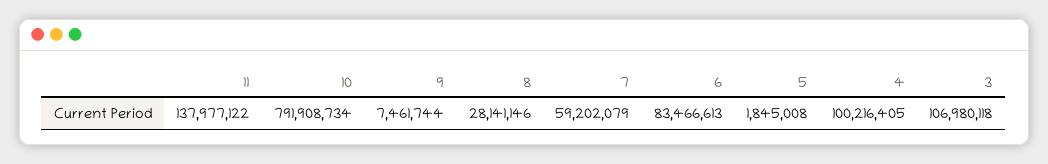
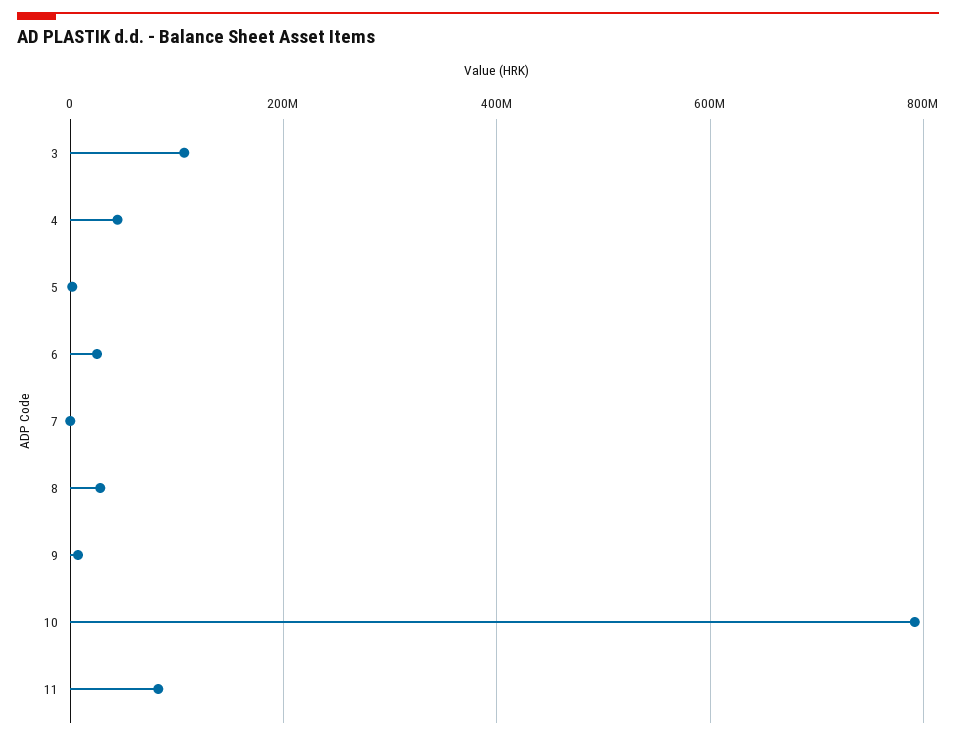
11: 137977122 -> 80000000
7: 59202079 -> 0
6: 83466613 -> 20000000
4: 100216405 -> 40000000

